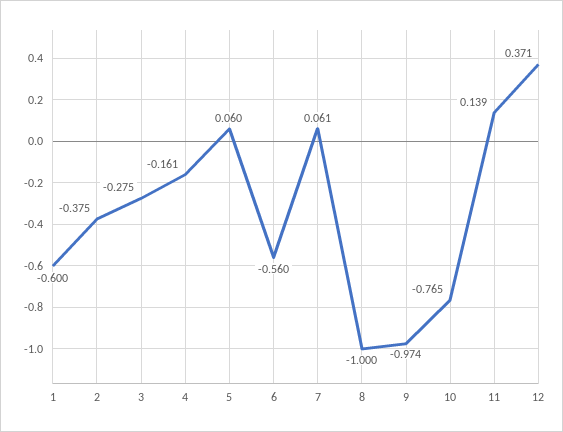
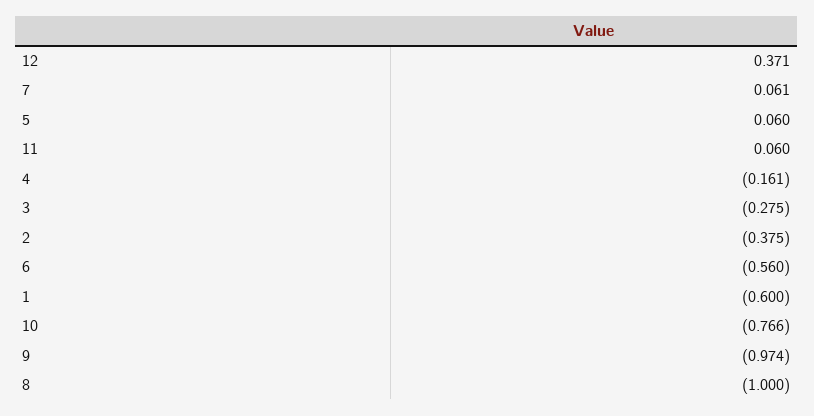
10: -0.765 -> -0.766
11: 0.139 -> 0.06

